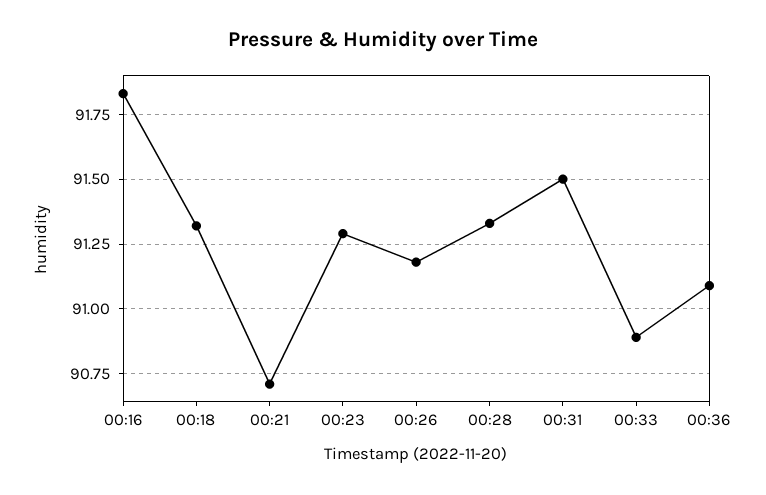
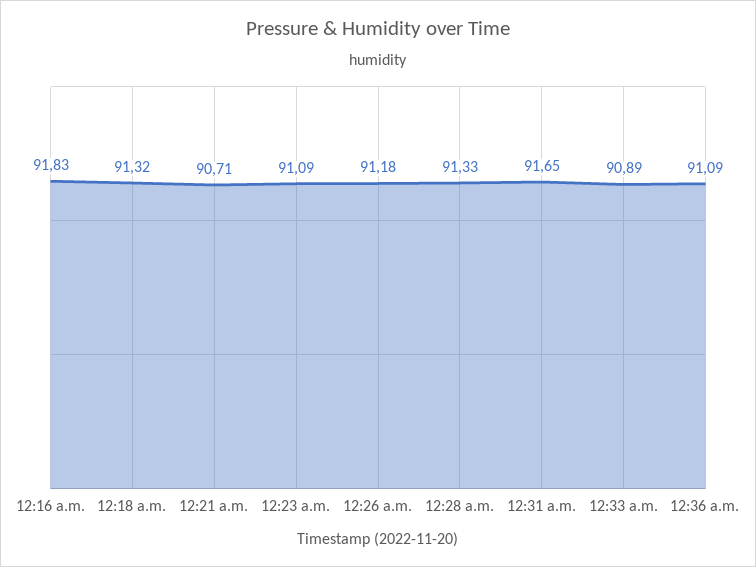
00:23: 91.3 -> 91.09
00:31: 91.5 -> 91.65

